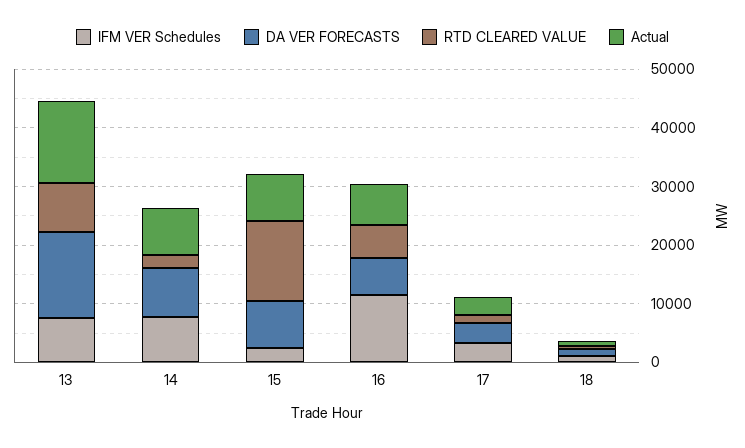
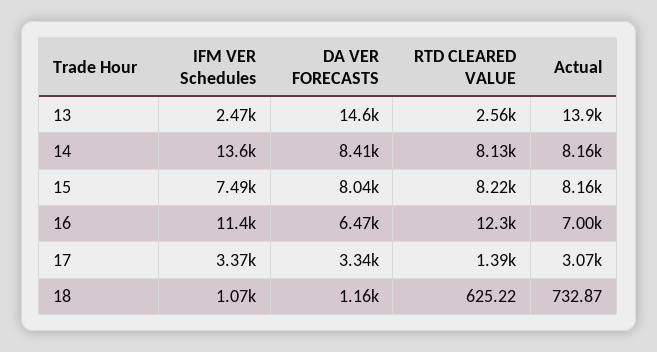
IFM VER Schedules, 13: 8000 -> 2470
RTD CLEARED VALUE, 13: 8000 -> 2560
IFM VER Schedules, 14: 8000 -> 13600
RTD CLEARED VALUE, 14: 2000 -> 8130
IFM VER Schedules, 15: 2000 -> 7490
RTD CLEARED VALUE, 15: 14000 -> 8220
RTD CLEARED VALUE, 16: 6000 -> 12300

